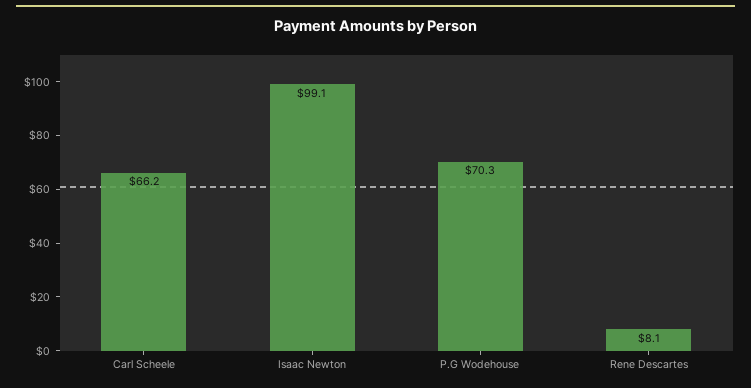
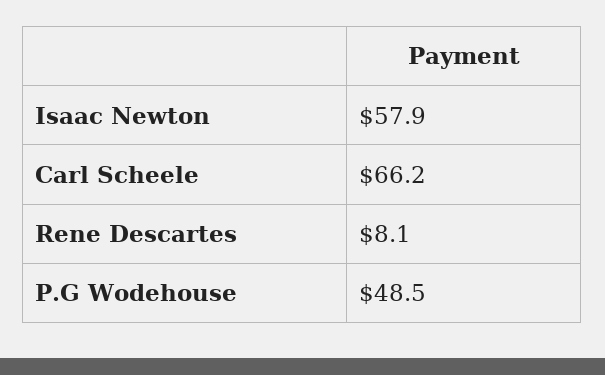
Isaac Newton: 99.1 -> 57.9
P.G Wodehouse: 70.3 -> 48.5

